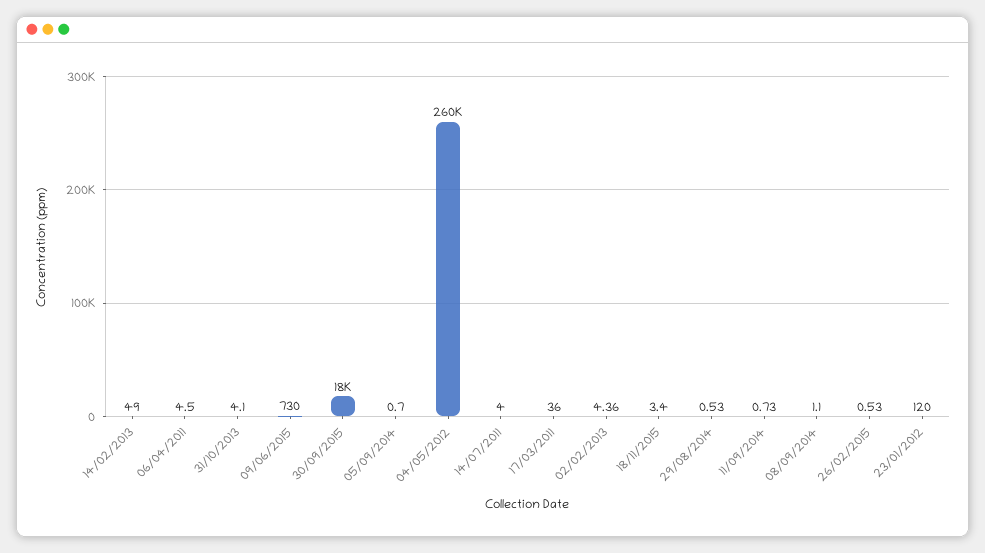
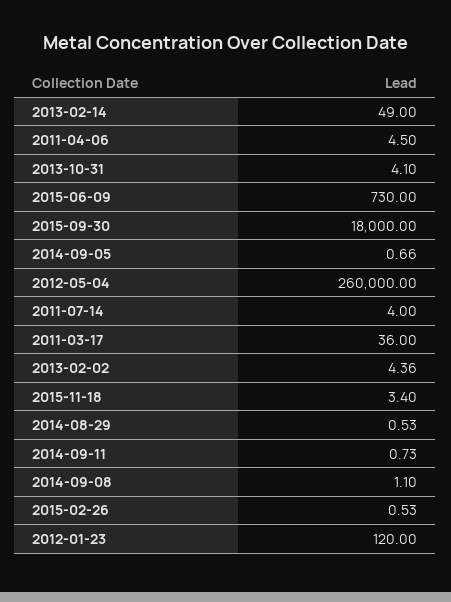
05/09/2014: 0.7 -> 0.66

